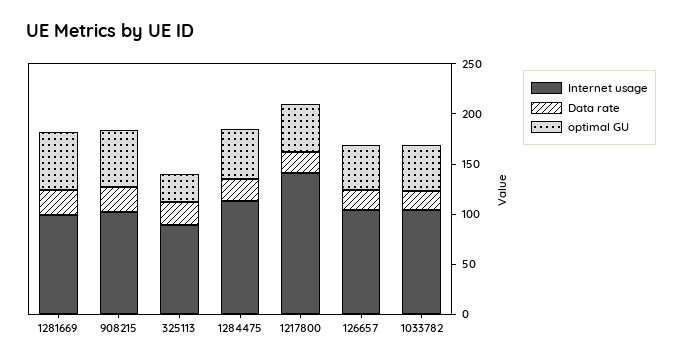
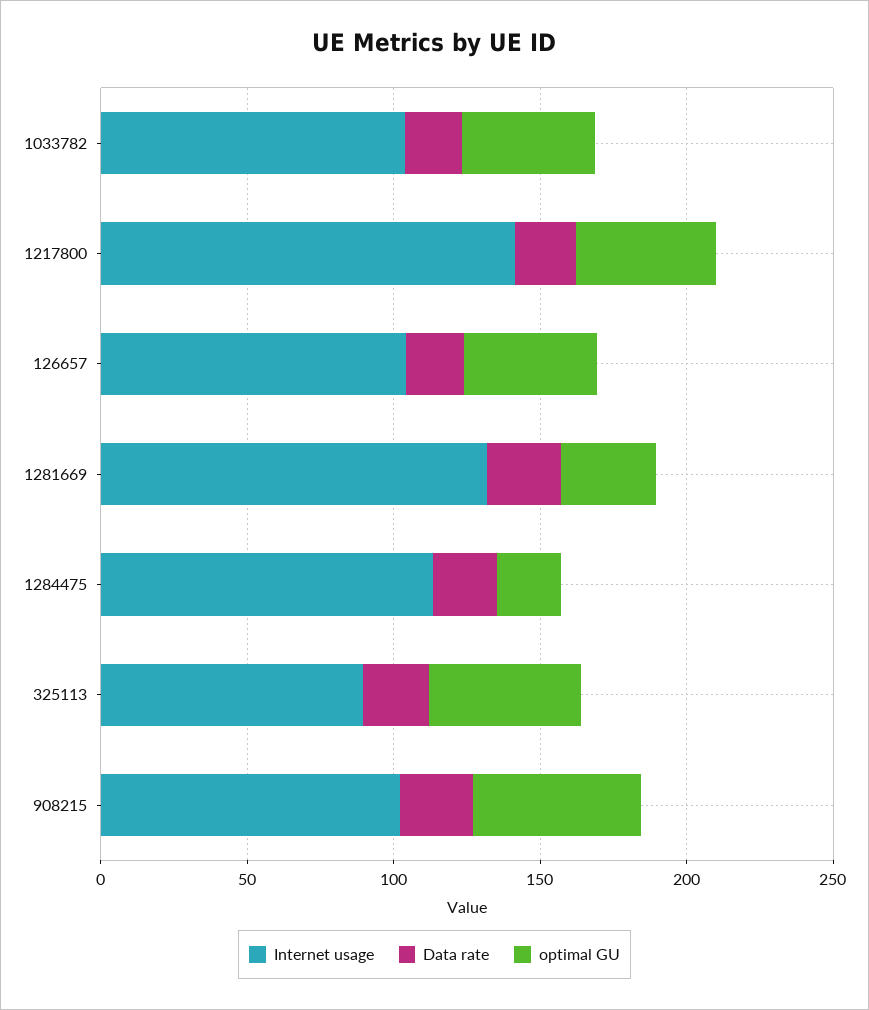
Internet usage, 1281669: 100 -> 130
optimal GU, 1281669: 60 -> 30
optimal GU, 325113: 30 -> 50
optimal GU, 1284475: 50 -> 20

